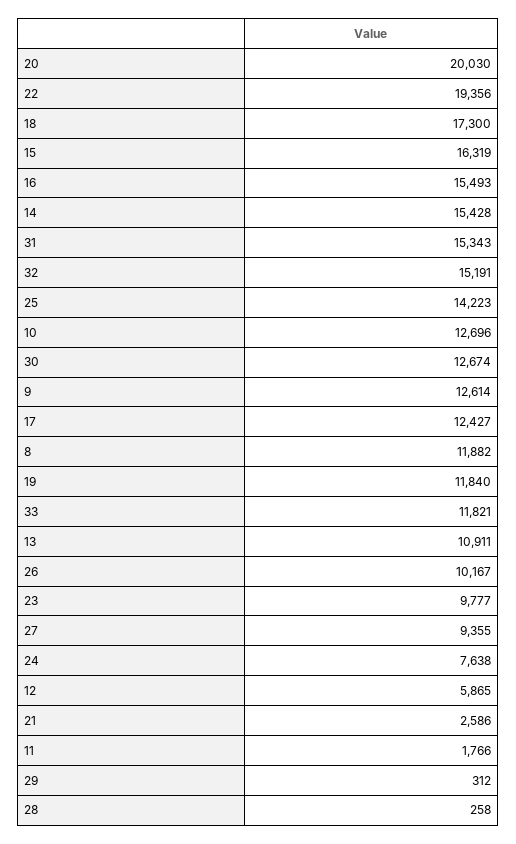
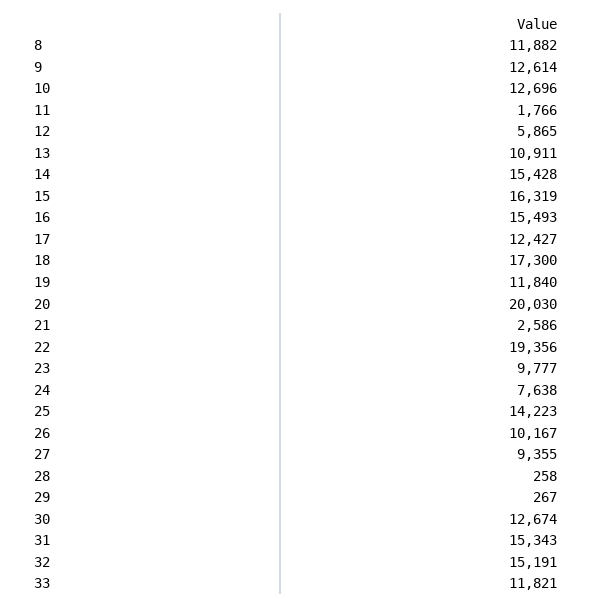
29: 312 -> 267

